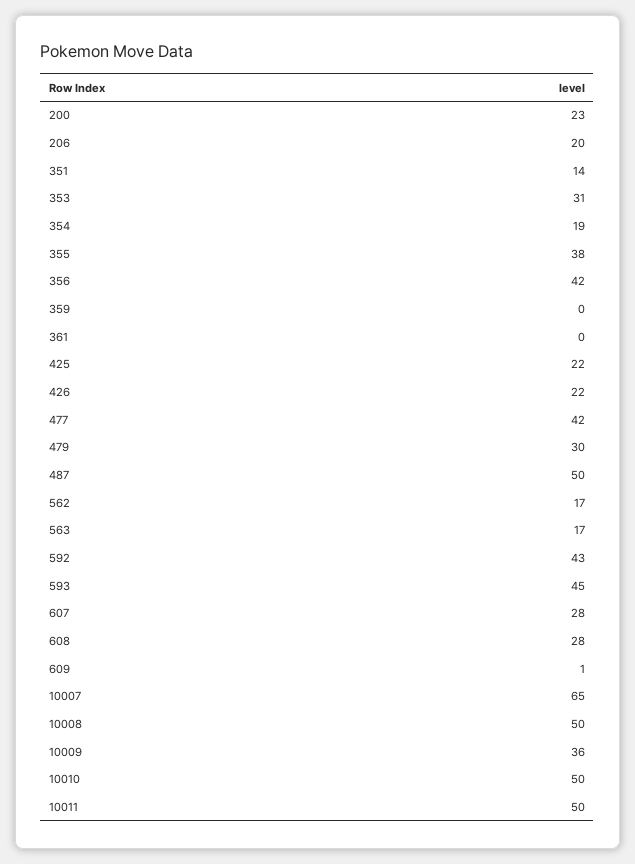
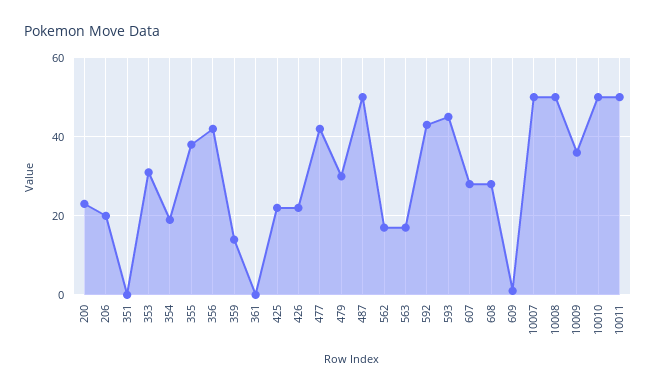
351: 14 -> 0
359: 0 -> 15
10007: 65 -> 50

